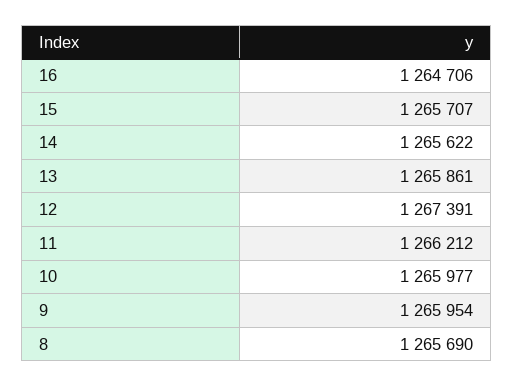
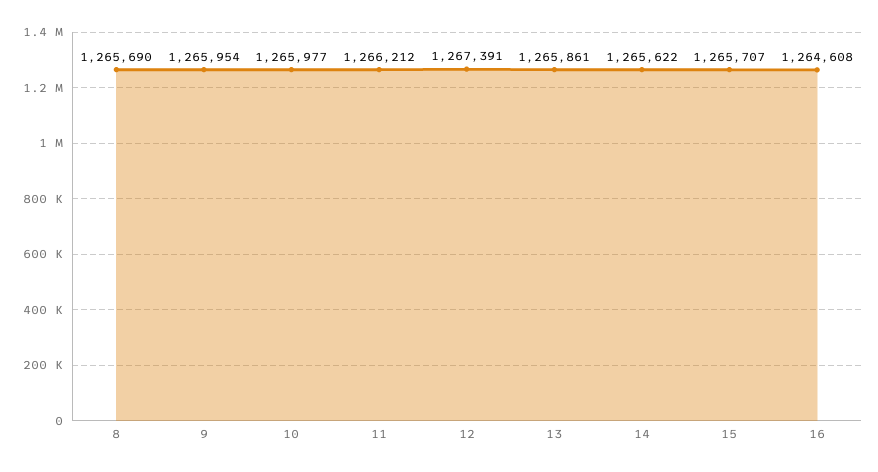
16: 1264706 -> 1264608

